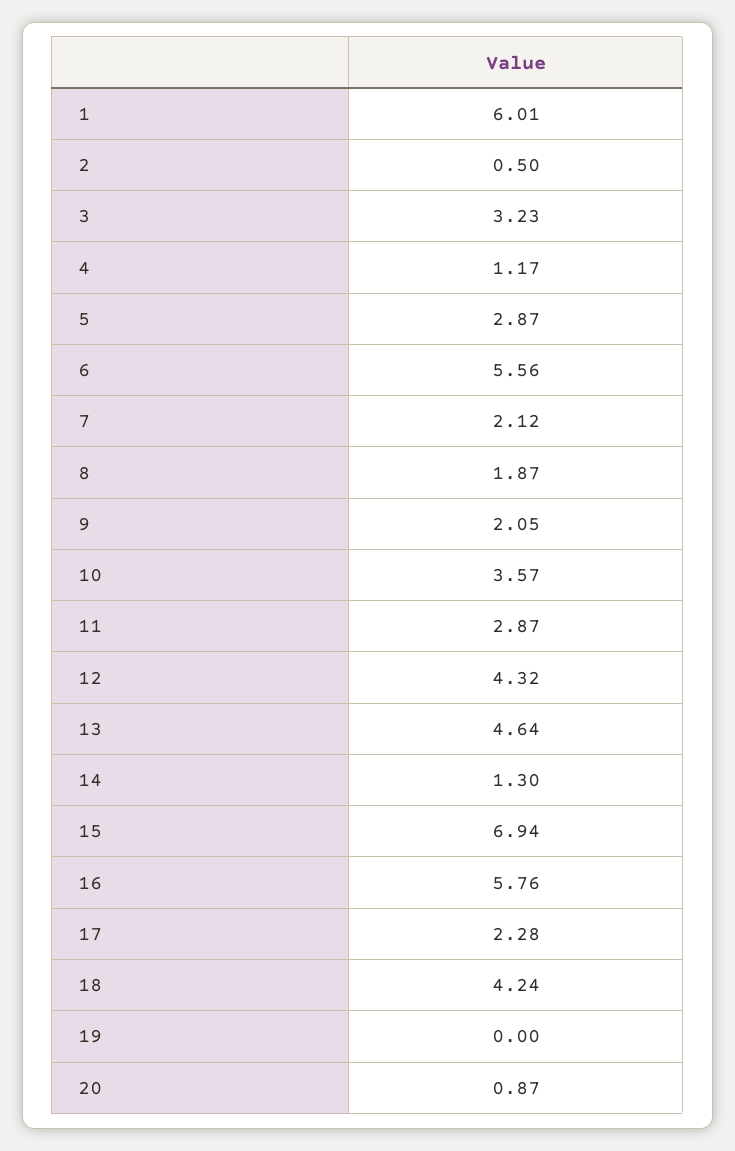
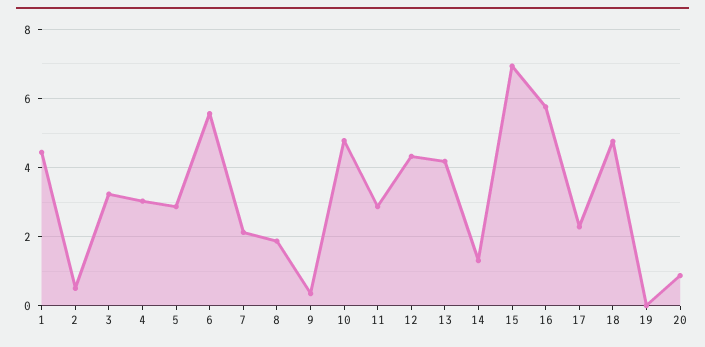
1: 6.01 -> 4.4
4: 1.17 -> 3
9: 2.05 -> 0.4
10: 3.57 -> 4.8
13: 4.64 -> 4.2
18: 4.24 -> 4.8

